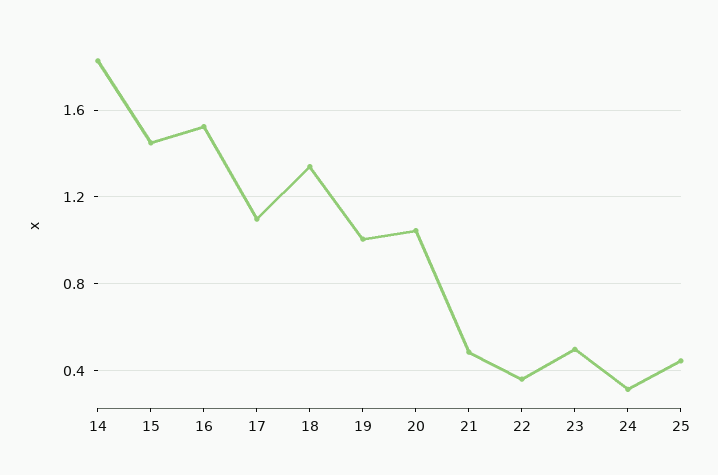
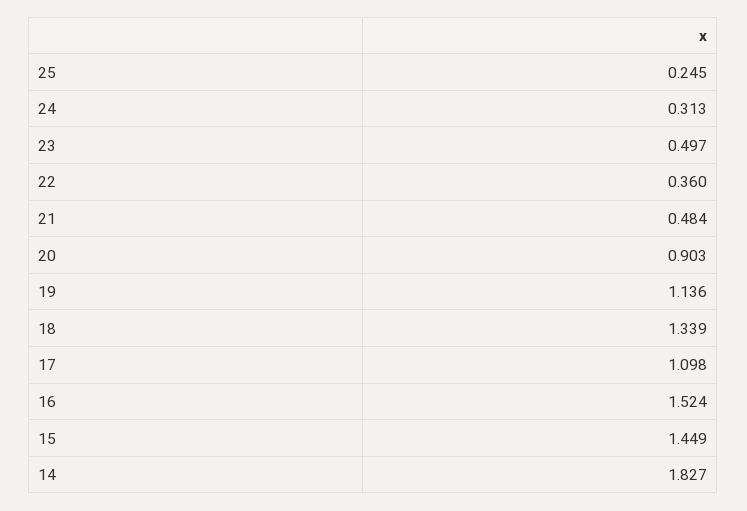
19: 1 -> 1.136
20: 1.05 -> 0.903
25: 0.45 -> 0.245

